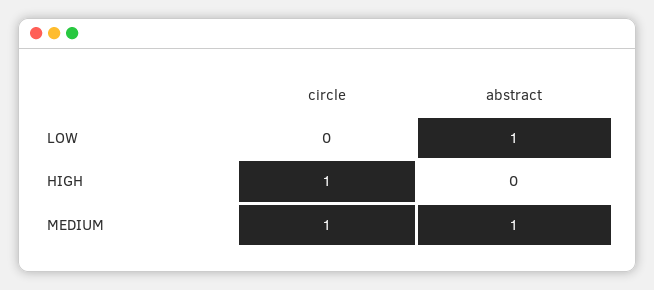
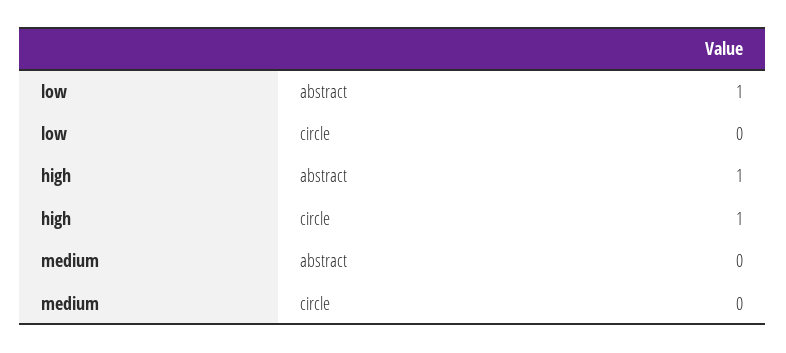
abstract, HIGH: 0 -> 1
circle, MEDIUM: 1 -> 0
abstract, MEDIUM: 1 -> 0

